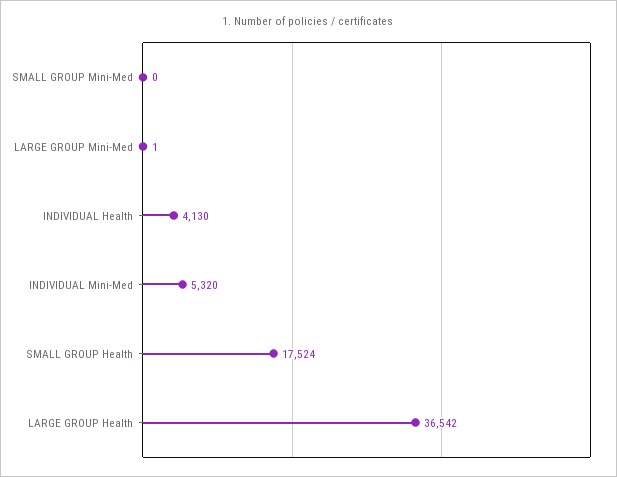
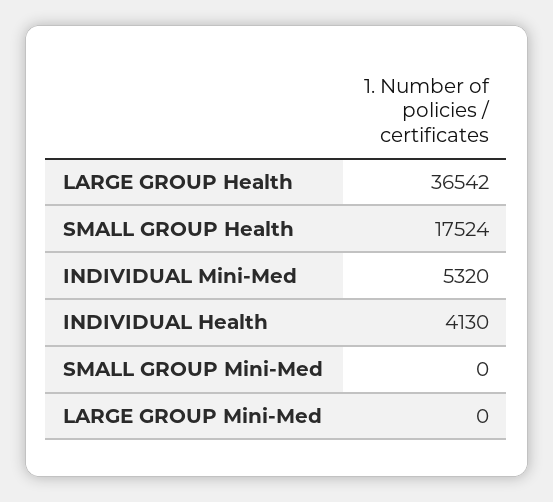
LARGE GROUP Mini-Med: 1 -> 0

